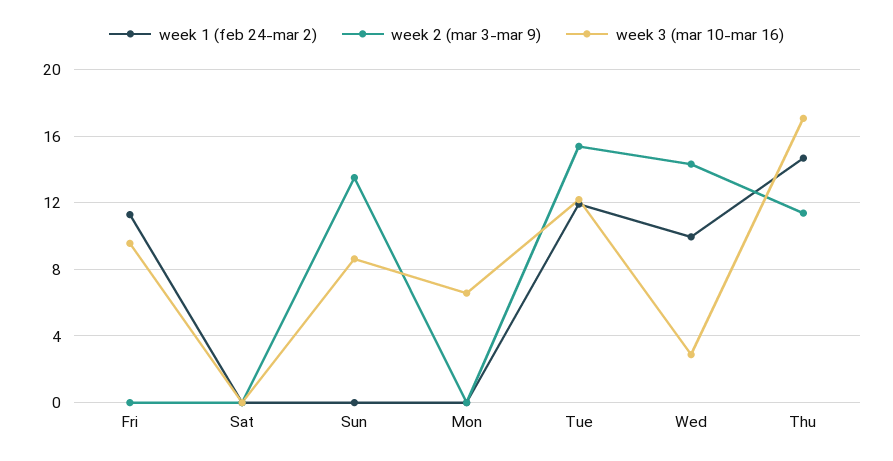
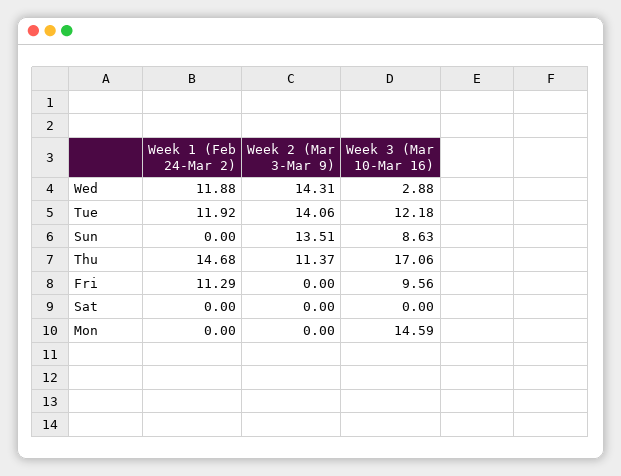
week 3 (mar 10-mar 16), Mon: 6.5 -> 14.59
week 2 (mar 3-mar 9), Tue: 15.5 -> 14.06
week 1 (feb 24-mar 2), Wed: 10 -> 11.88

